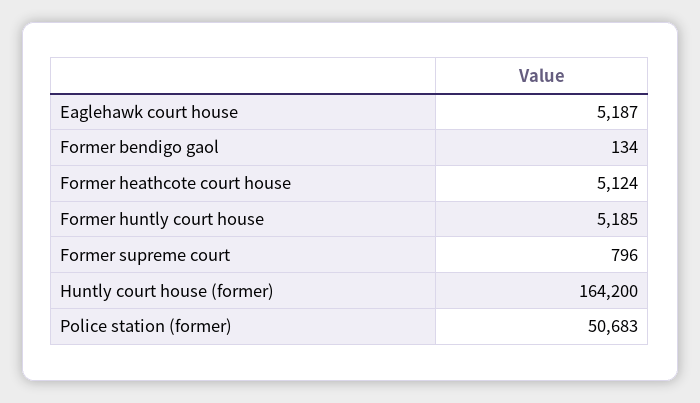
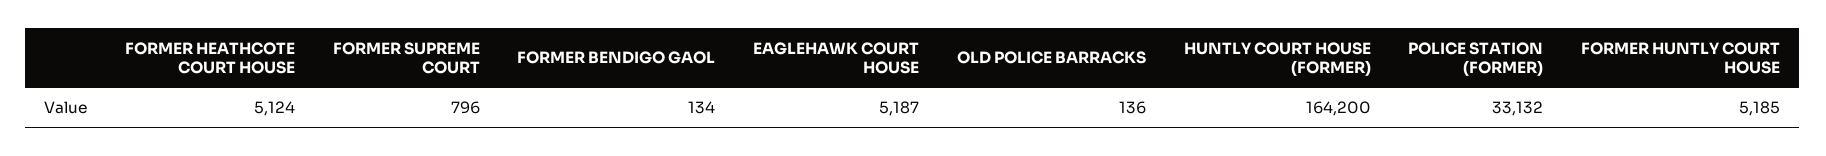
Police station (former): 50683 -> 33132
OLD POLICE BARRACKS: none -> 136

